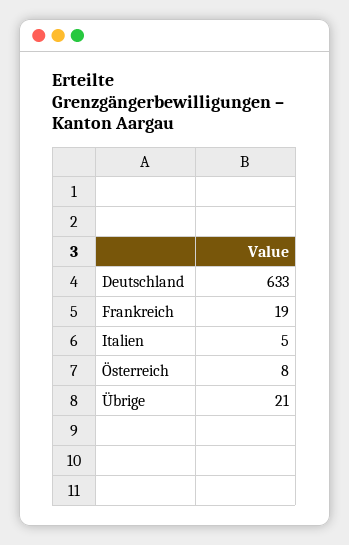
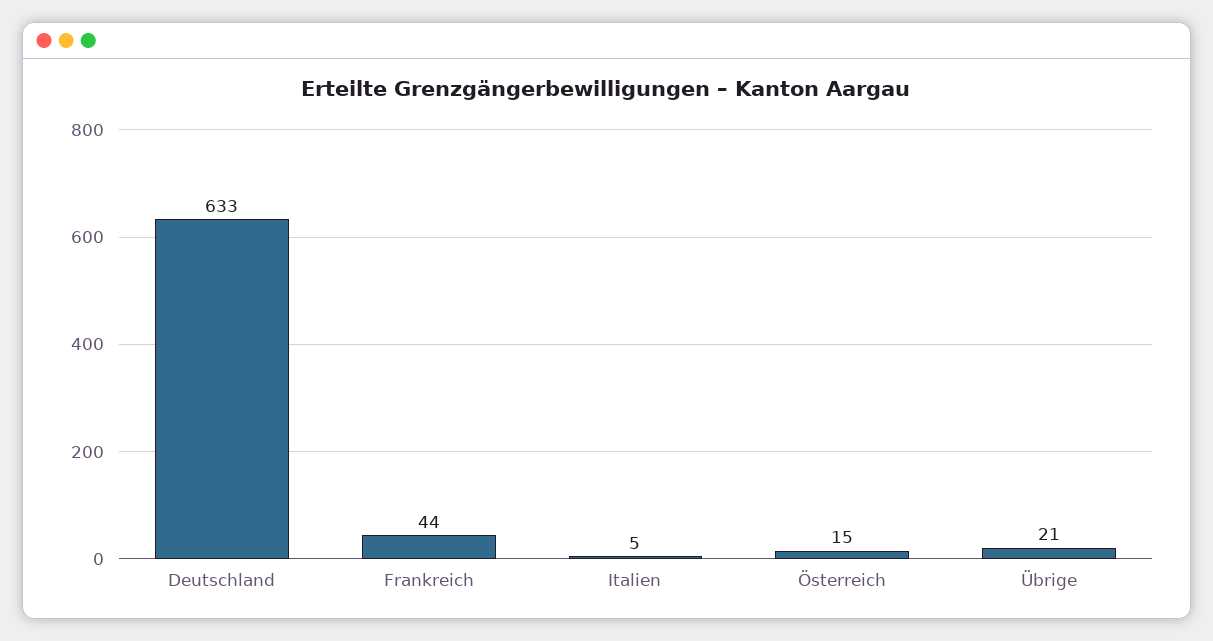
Frankreich: 19 -> 44
Österreich: 8 -> 15

